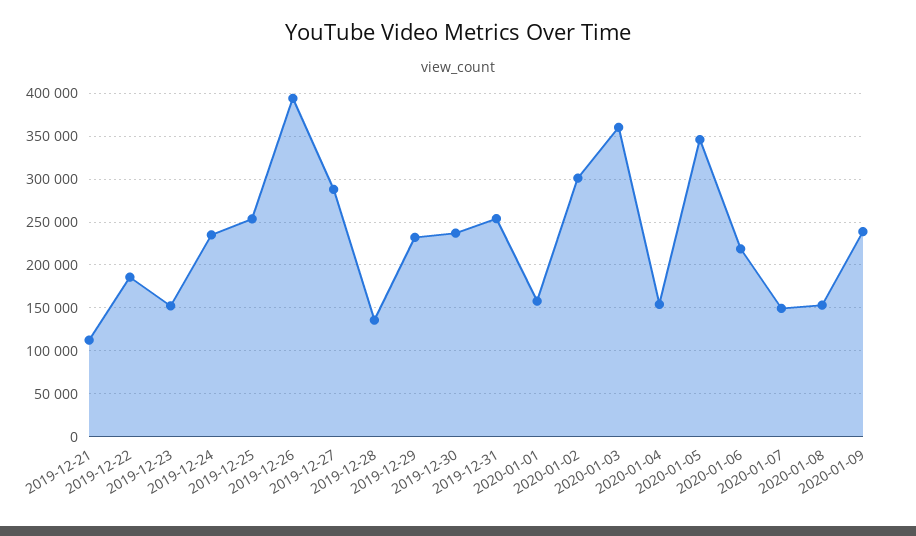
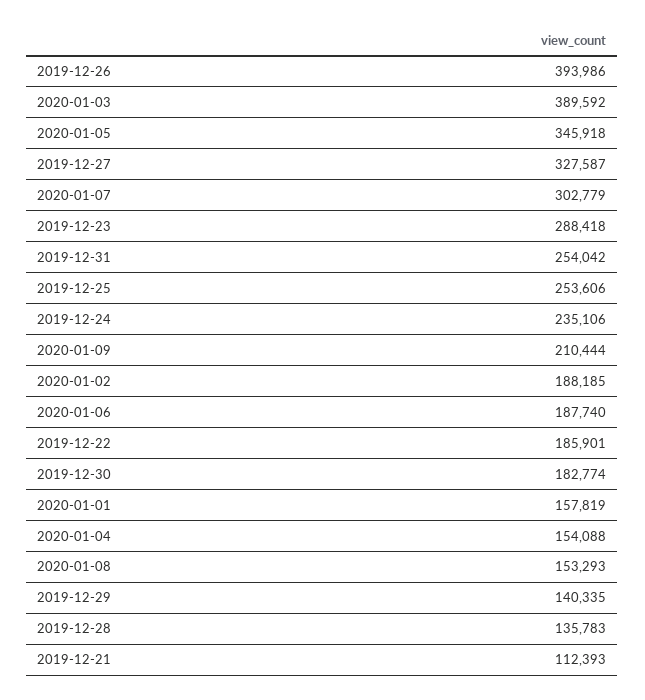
2019-12-23: 150000 -> 288418
2019-12-27: 290000 -> 327587
2019-12-29: 230000 -> 140335
2019-12-30: 240000 -> 182774
2020-01-02: 300000 -> 188185
2020-01-03: 360000 -> 389592
2020-01-06: 220000 -> 187740
2020-01-07: 150000 -> 302779
2020-01-09: 240000 -> 210444

